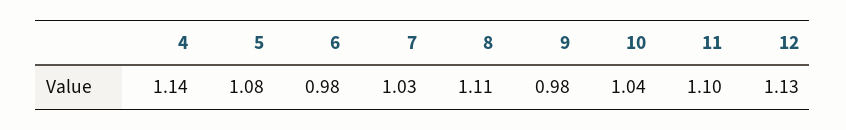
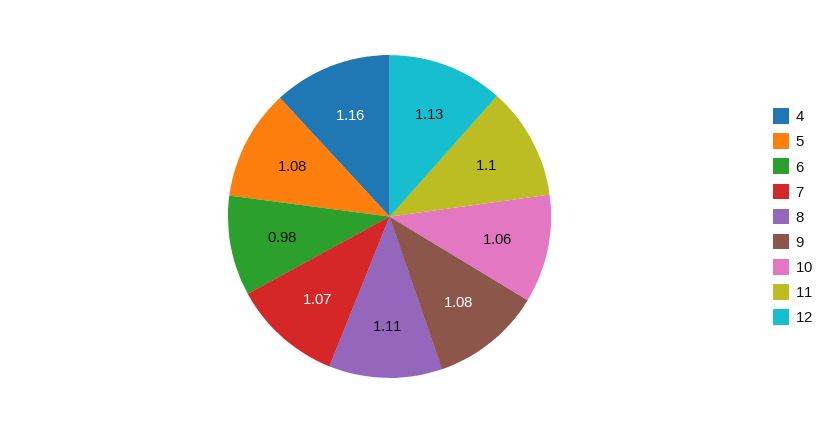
4: 1.14 -> 1.16
7: 1.03 -> 1.07
9: 0.98 -> 1.08
10: 1.04 -> 1.06

